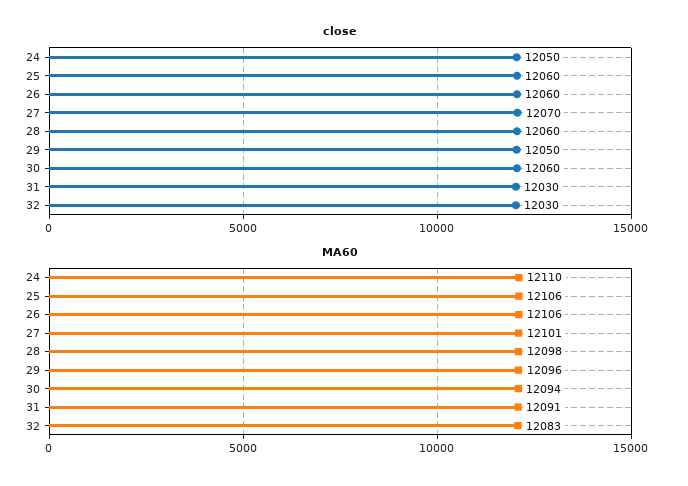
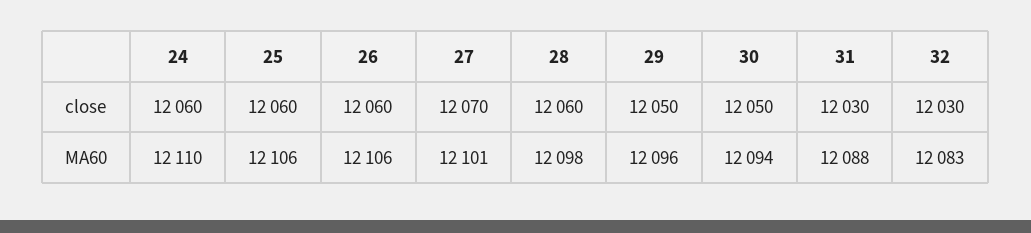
close, 24: 12050 -> 12060
close, 30: 12060 -> 12050
MA60, 31: 12091 -> 12088

